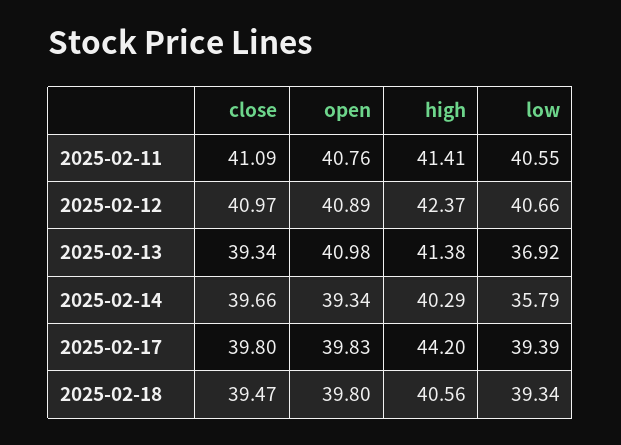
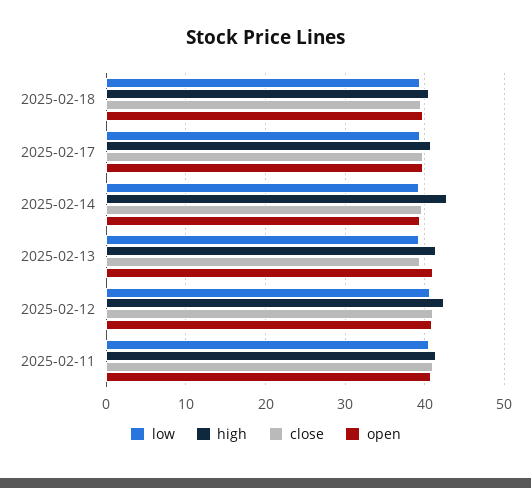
low, 2025-02-13: 36.92 -> 39
high, 2025-02-14: 40.29 -> 43
low, 2025-02-14: 35.79 -> 39
high, 2025-02-17: 44.2 -> 41

